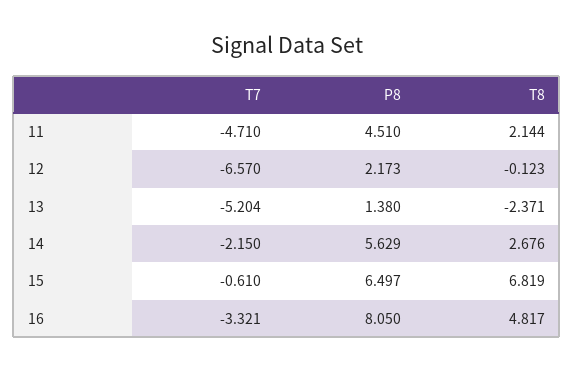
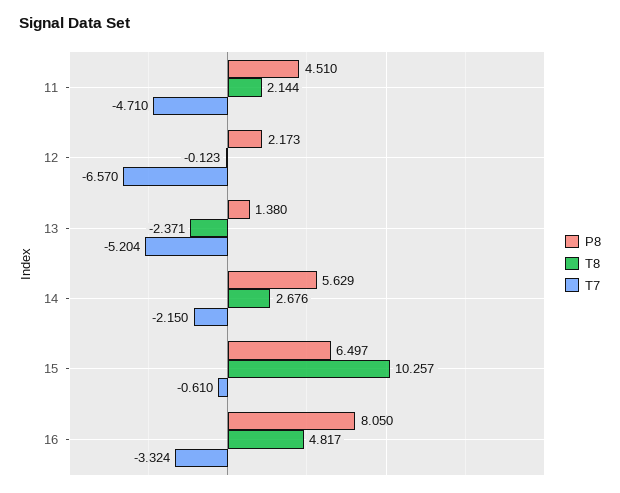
T8, 15: 6.819 -> 10.257
T7, 16: -3.321 -> -3.324

